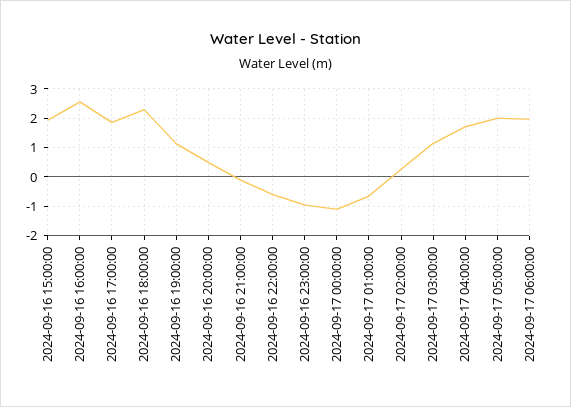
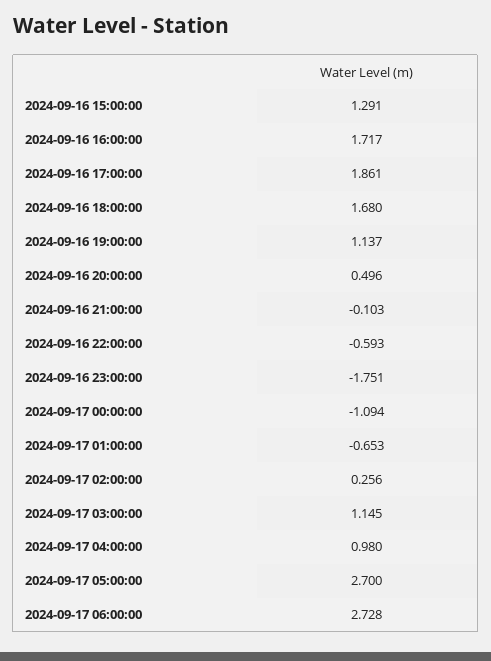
2024-09-16 15:00:00: 2 -> 1.291
2024-09-16 16:00:00: 2.5 -> 1.717
2024-09-16 18:00:00: 2.25 -> 1.68
2024-09-16 23:00:00: -1 -> -1.751
2024-09-17 04:00:00: 1.75 -> 0.98
2024-09-17 05:00:00: 2 -> 2.7
2024-09-17 06:00:00: 2 -> 2.728

